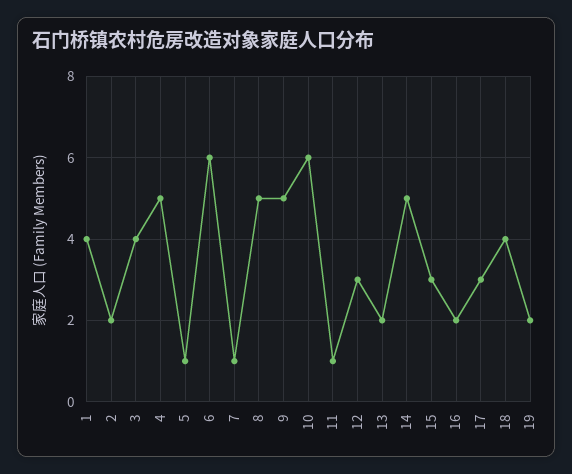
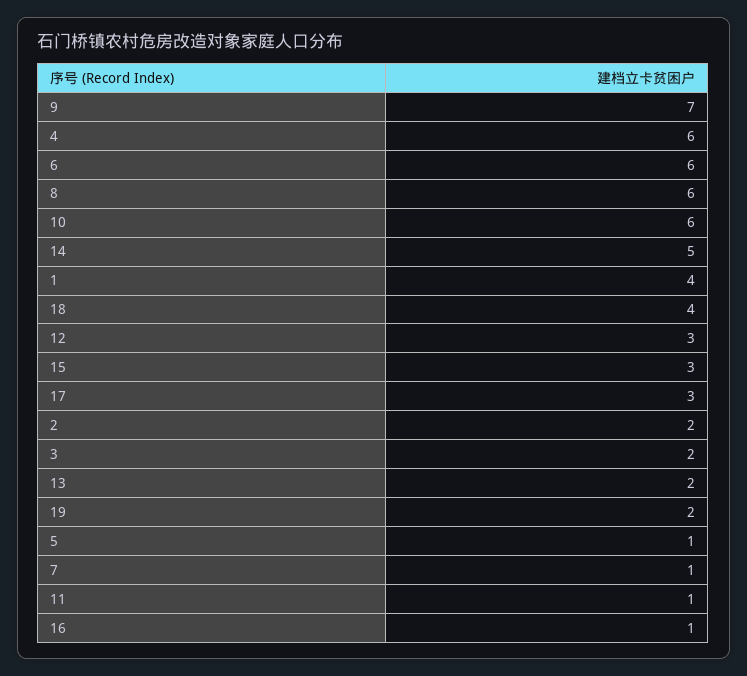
3: 4 -> 2
4: 5 -> 6
8: 5 -> 6
9: 5 -> 7
16: 2 -> 1

